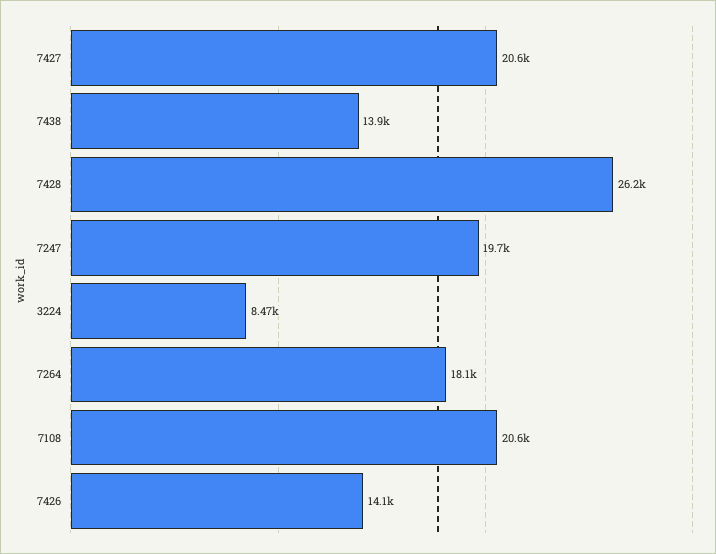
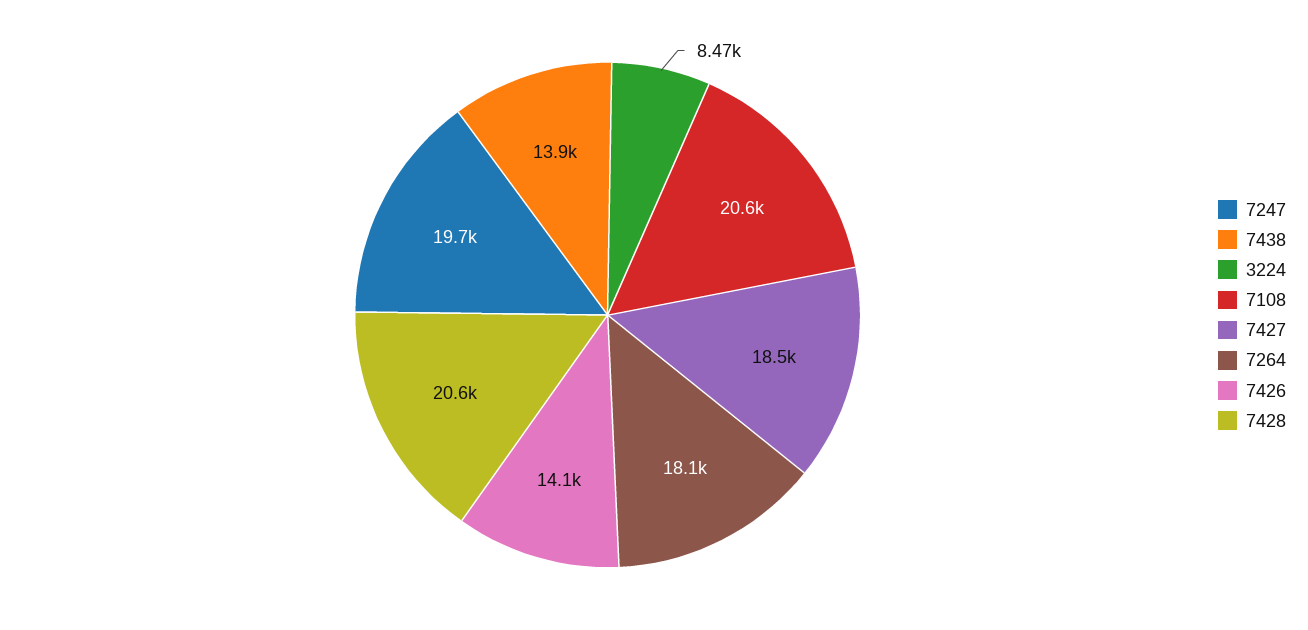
7427: 20600 -> 18500
7428: 26200 -> 20600

